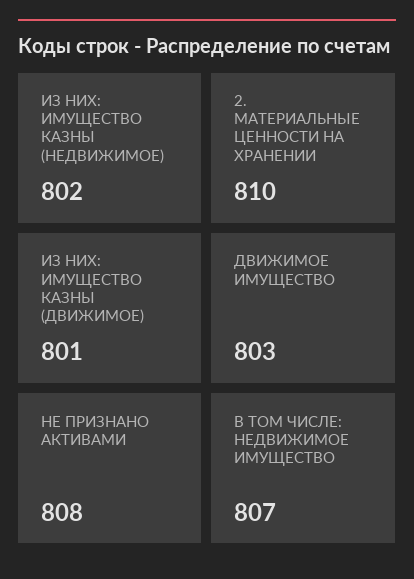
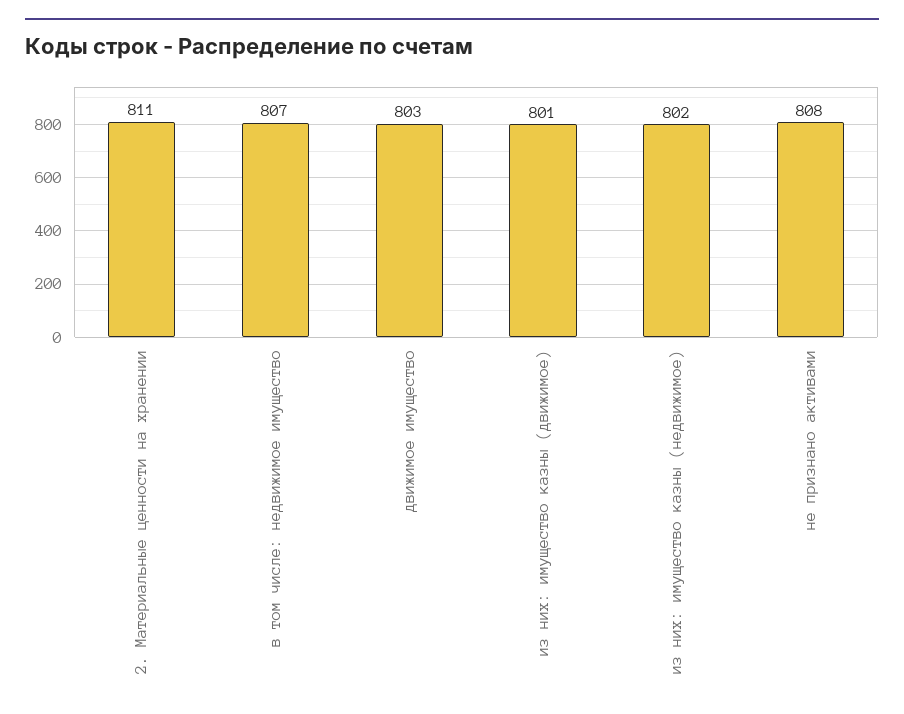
2. МАТЕРИАЛЬНЫЕ ЦЕННОСТИ НА ХРАНЕНИИ: 810 -> 811

